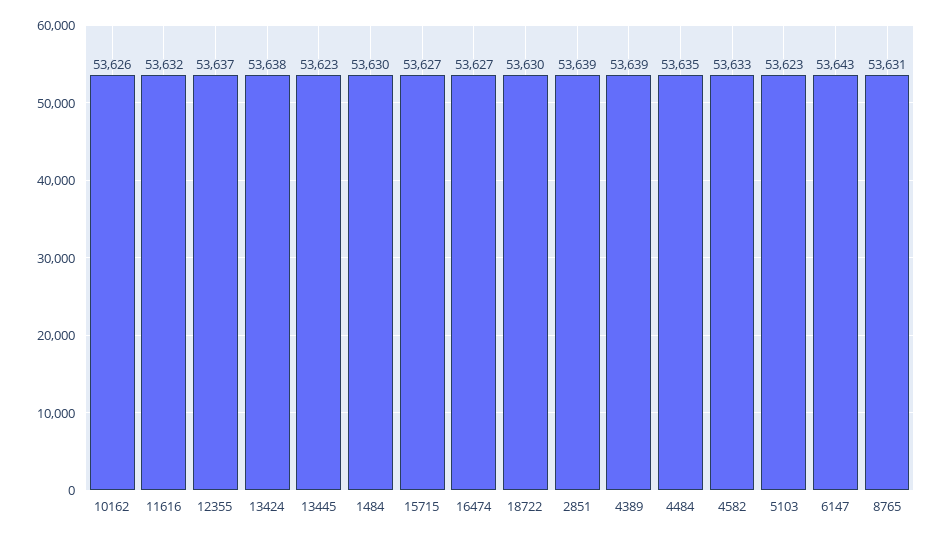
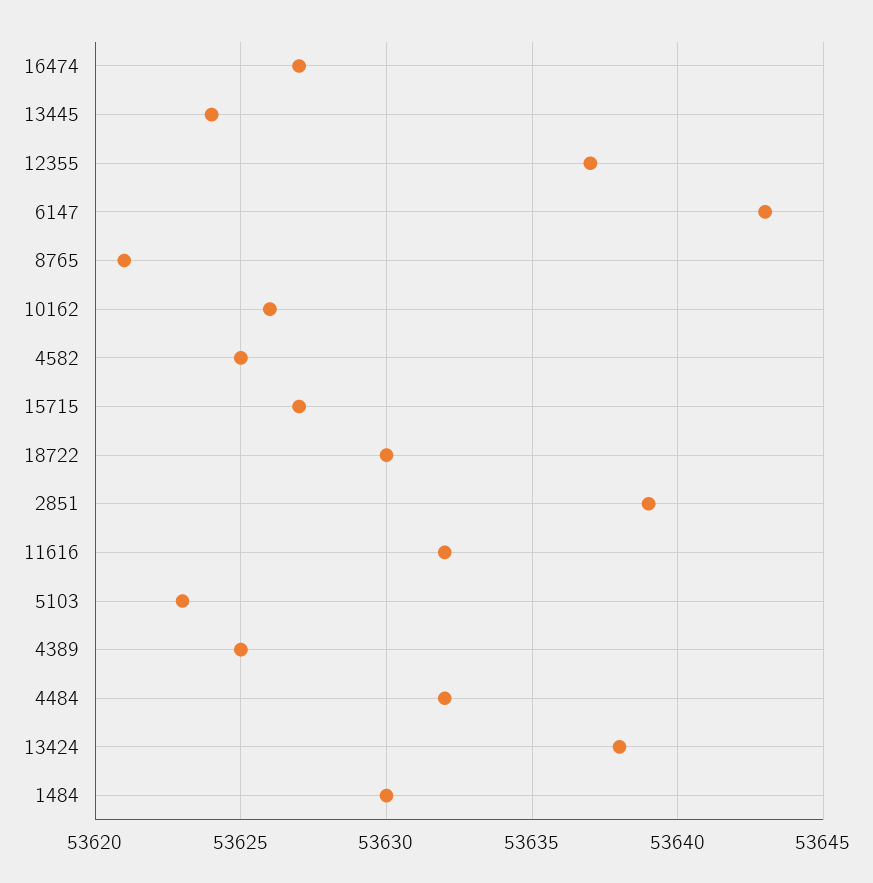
13445: 53623 -> 53624
4389: 53639 -> 53625
4484: 53635 -> 53632
4582: 53633 -> 53625
8765: 53631 -> 53621

